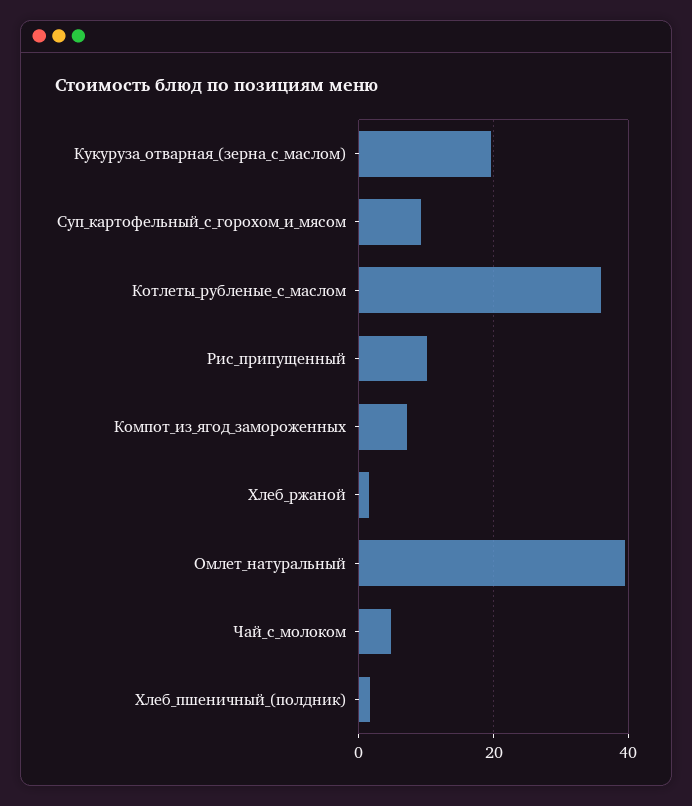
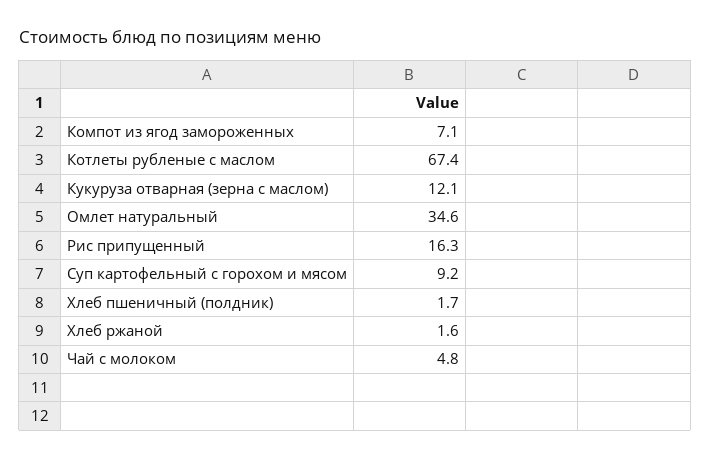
Кукуруза_отварная_(зерна_с_маслом): 20 -> 12.1
Котлеты_рубленые_с_маслом: 36 -> 67.4
Рис_припущенный: 10 -> 16.3
Омлет_натуральный: 40 -> 34.6

